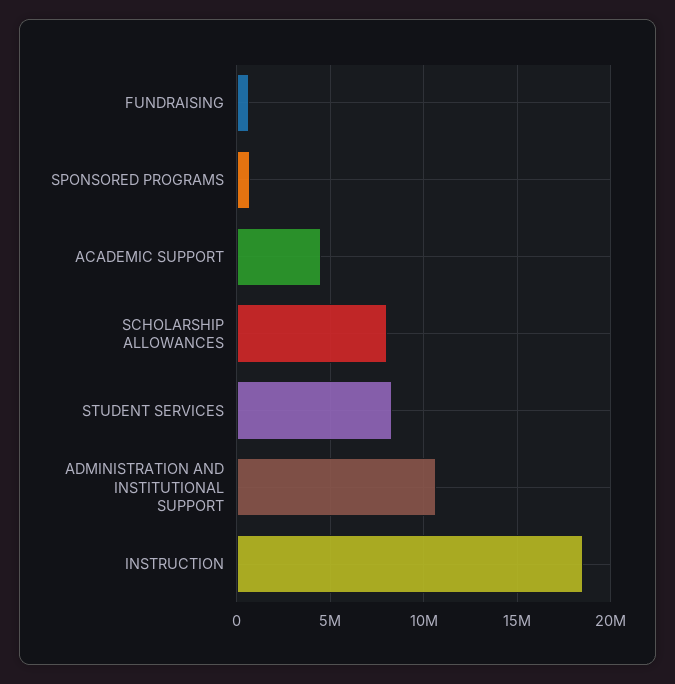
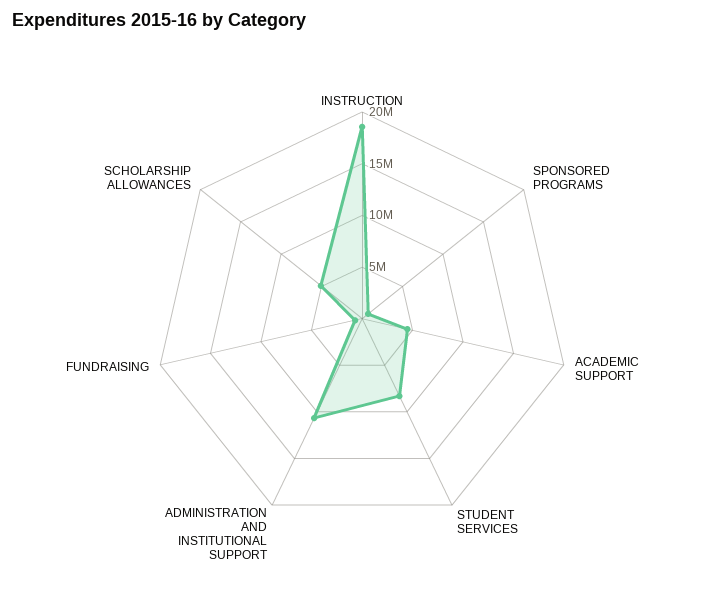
SCHOLARSHIP ALLOWANCES: 8000000 -> 5000000

